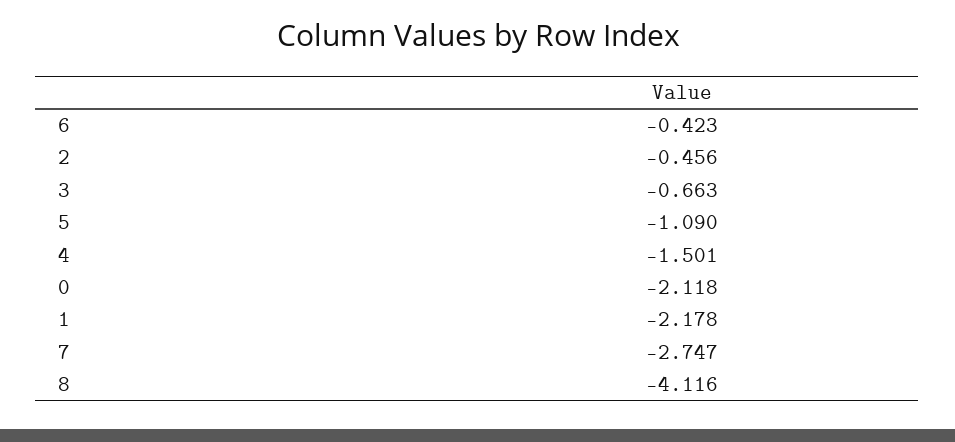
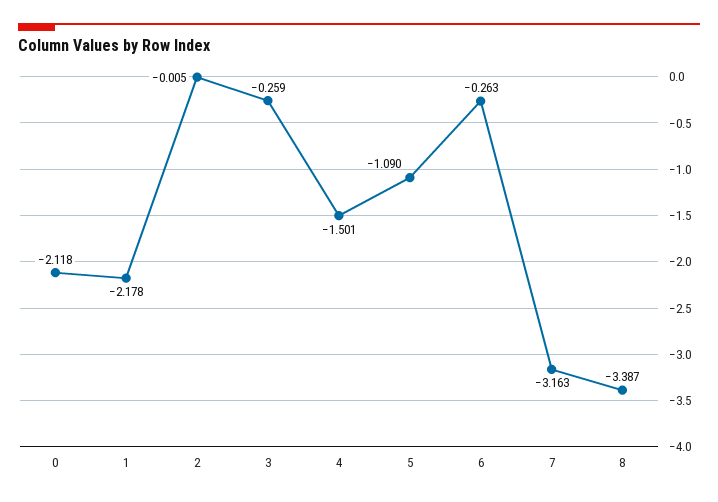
6: -0.423 -> -0.263
2: -0.456 -> -0.005
3: -0.663 -> -0.259
7: -2.747 -> -3.163
8: -4.116 -> -3.387

